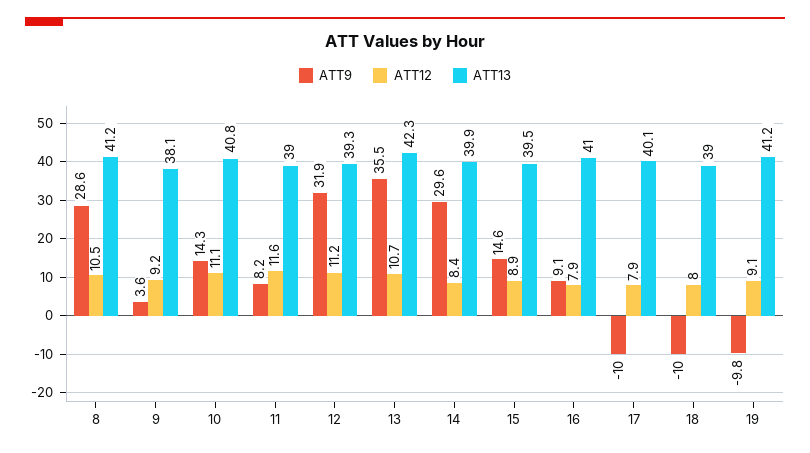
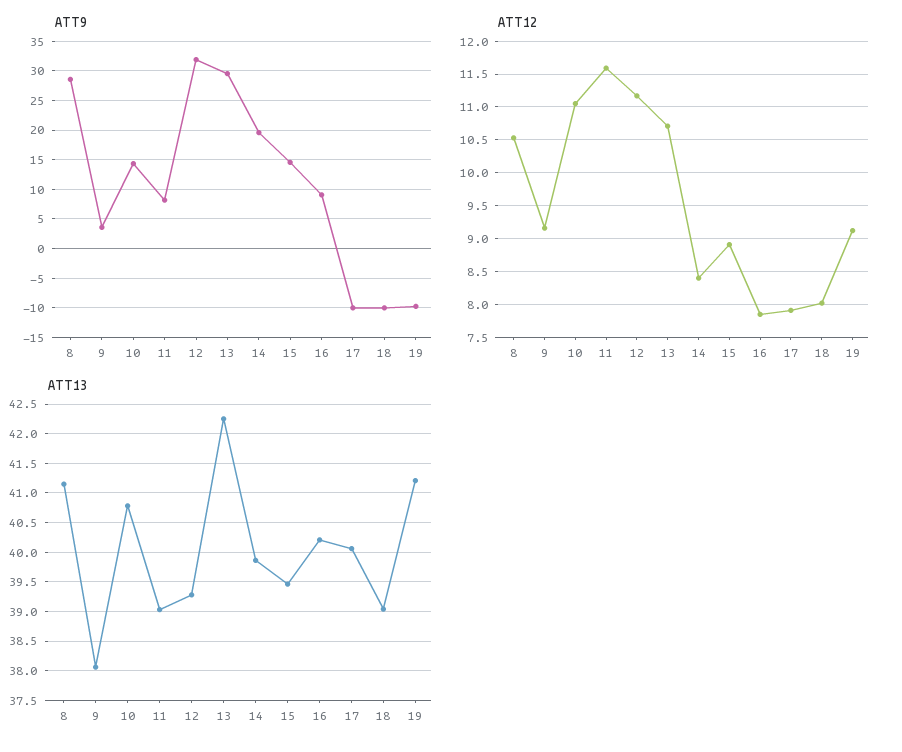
ATT9, 13: 35.5 -> 30
ATT9, 14: 29.6 -> 20
ATT13, 16: 41 -> 40.25

